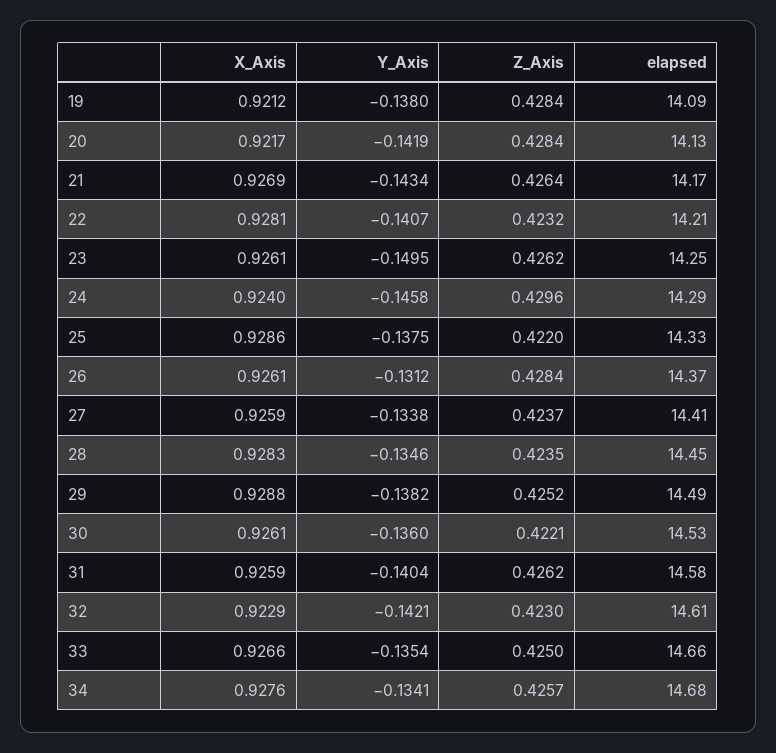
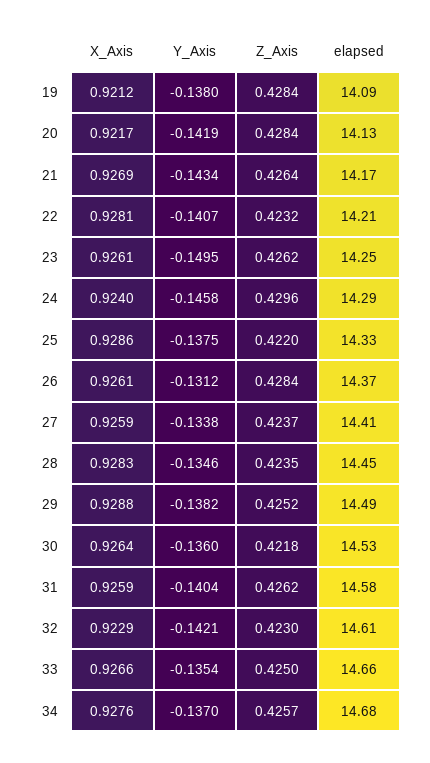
X_Axis, 30: 0.9261 -> 0.9264
Z_Axis, 30: 0.4221 -> 0.4218
Y_Axis, 34: -0.1341 -> -0.137

